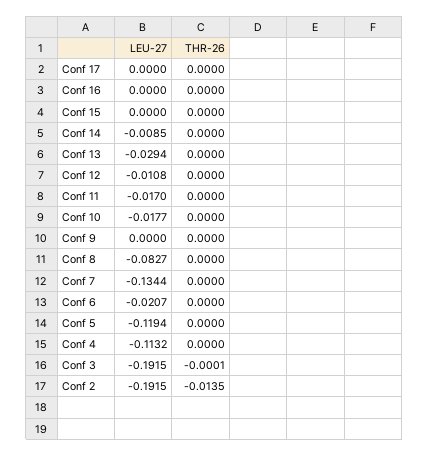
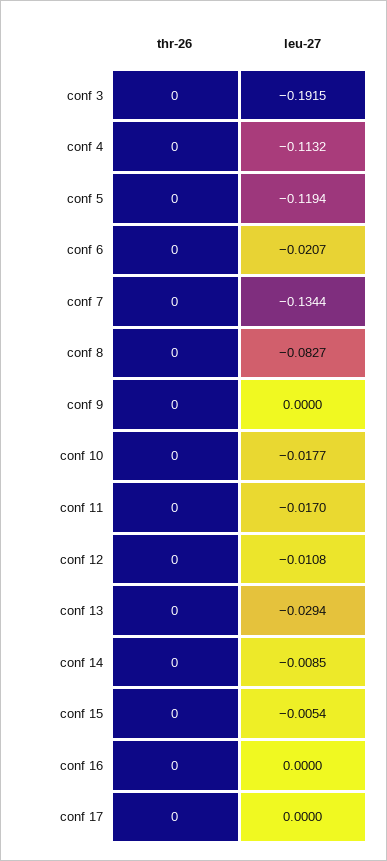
LEU-27, Conf 15: 0 -> -0.0054
THR-26, Conf 3: -0.0001 -> 0
LEU-27, Conf 2: -0.1915 -> none
THR-26, Conf 2: -0.0135 -> none

